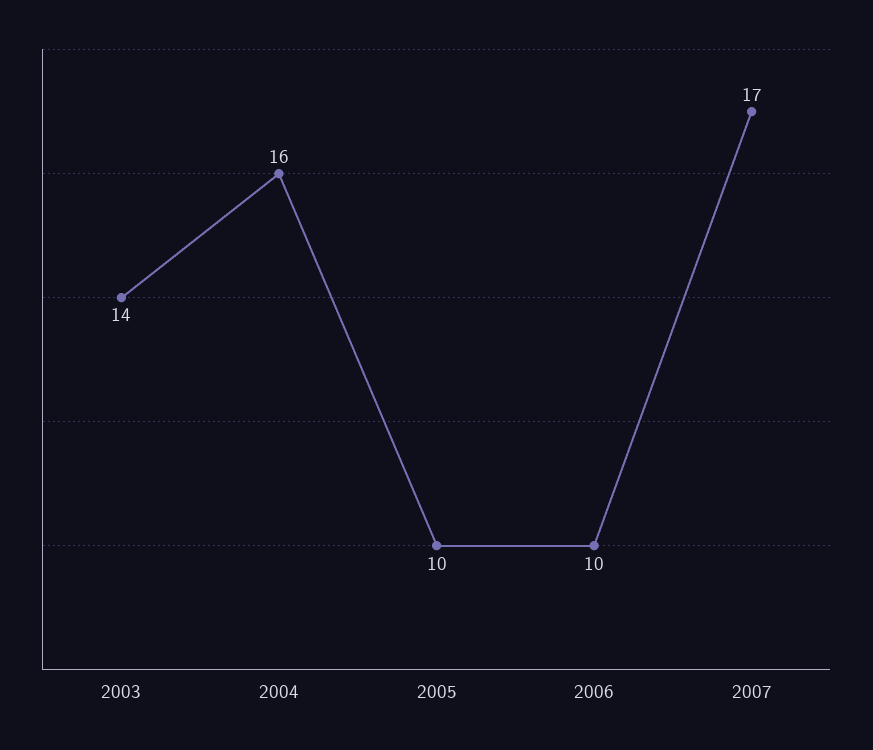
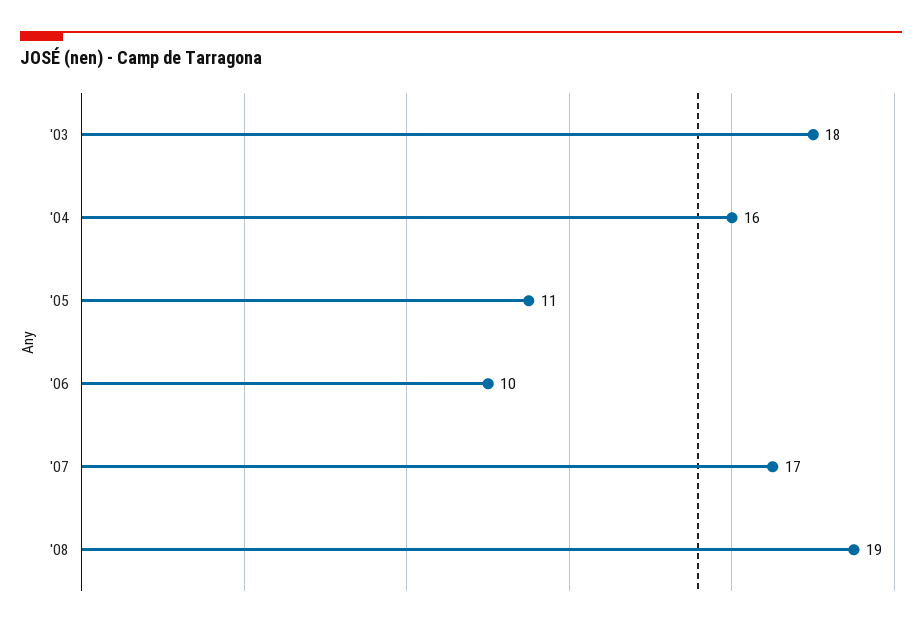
2003: 14 -> 18
2005: 10 -> 11
'08: none -> 19

